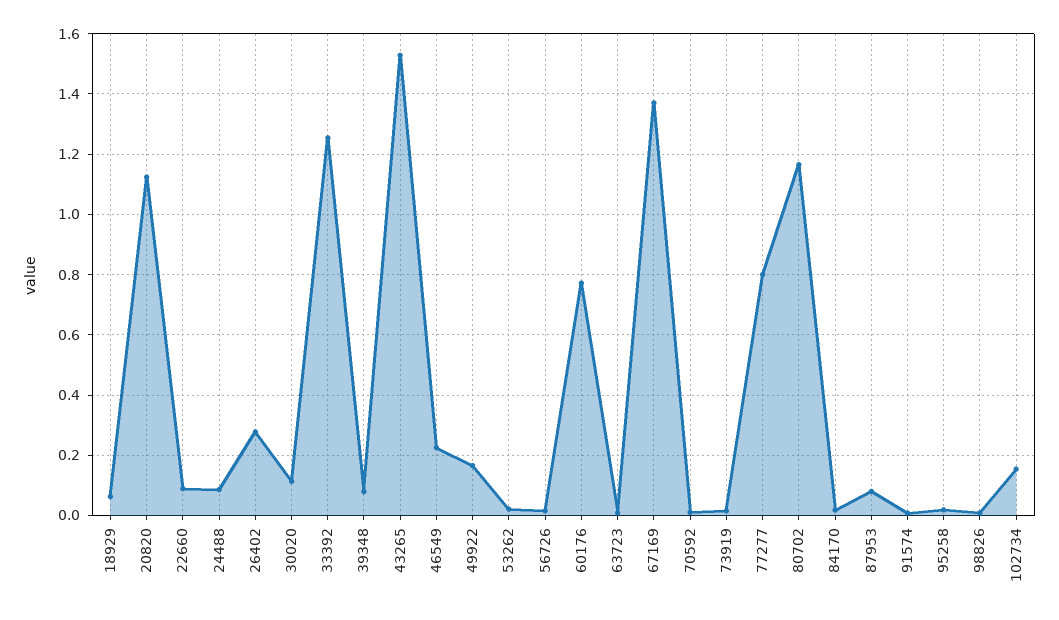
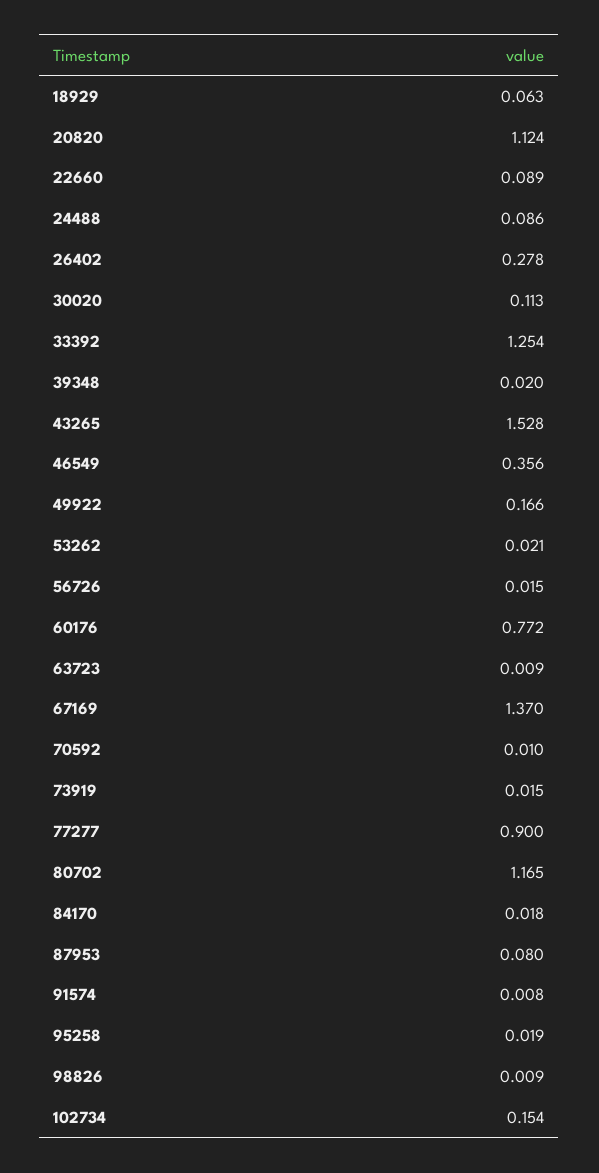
39348: 0.08 -> 0.02
46549: 0.22 -> 0.356
77277: 0.8 -> 0.9

